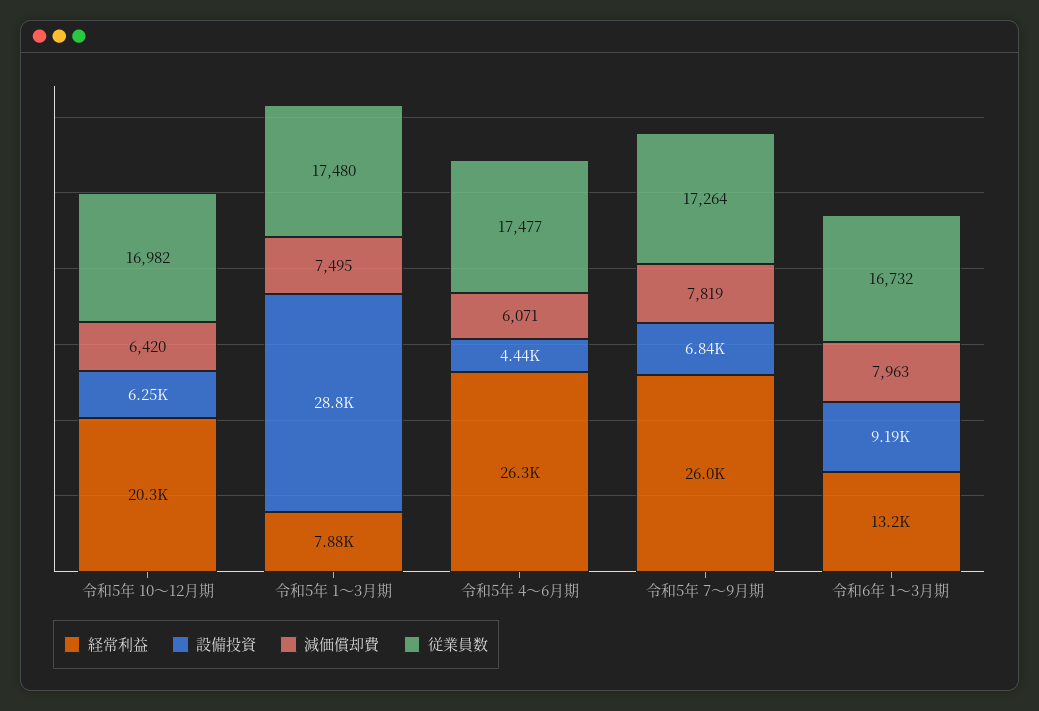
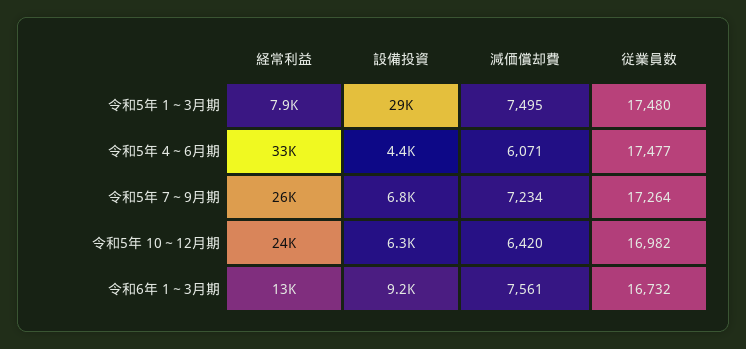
経常利益, 令和5年 10～12月期: 20300 -> 24000
経常利益, 令和5年 4～6月期: 26300 -> 33000
減価償却費, 令和5年 7～9月期: 7819 -> 7234
減価償却費, 令和6年 1～3月期: 7963 -> 7561

